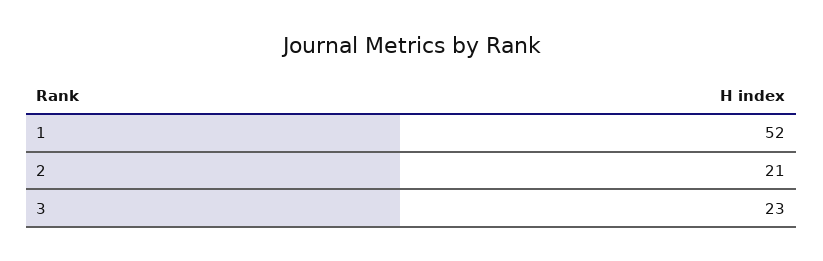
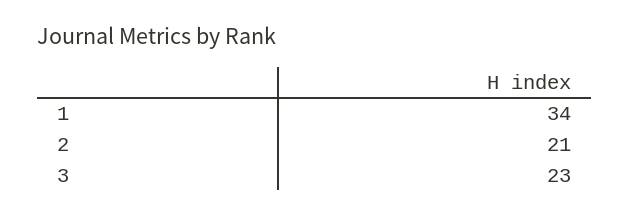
1: 52 -> 34

